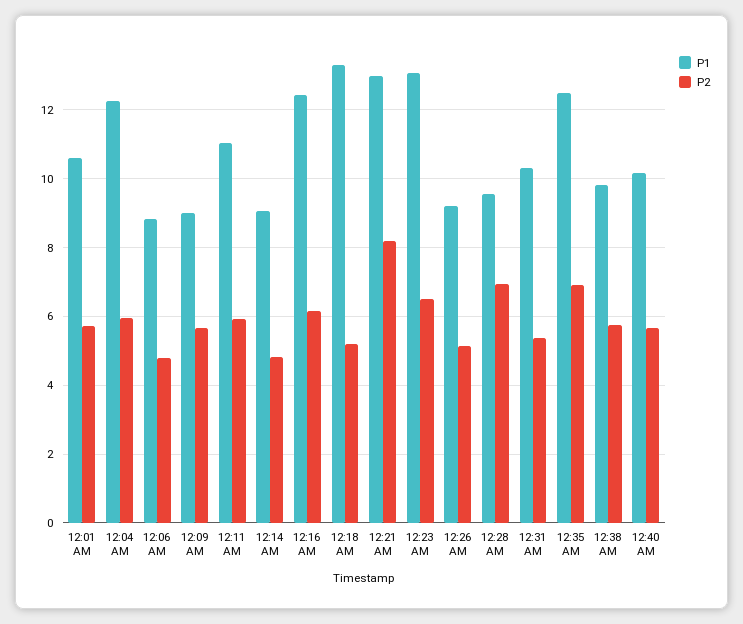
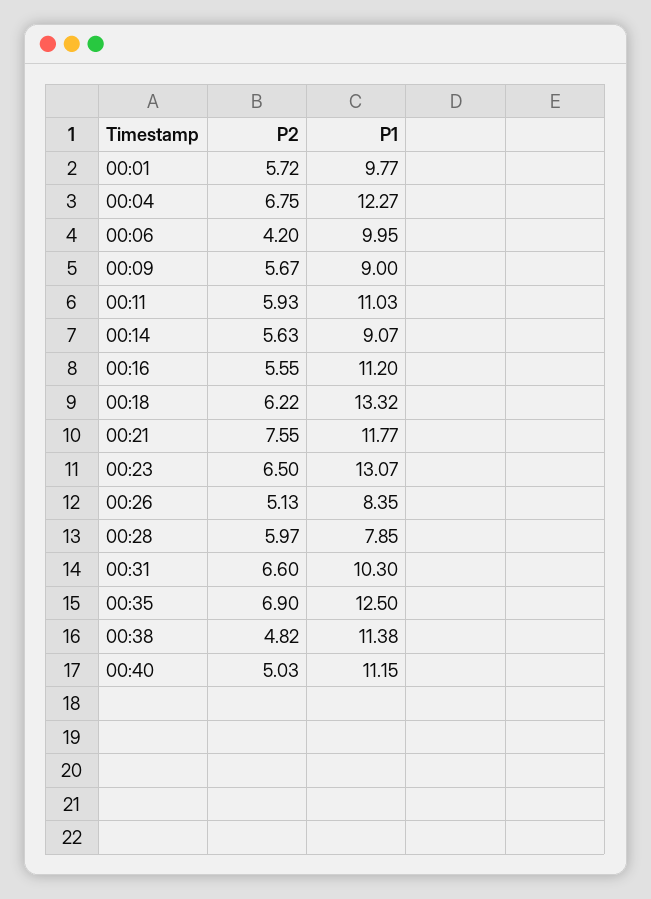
P1, 12:01 AM: 10.6 -> 9.77
P2, 12:04 AM: 6 -> 6.75
P1, 12:06 AM: 8.8 -> 9.95
P2, 12:06 AM: 4.8 -> 4.2
P2, 12:14 AM: 4.8 -> 5.63
P1, 12:16 AM: 12.4 -> 11.2
P2, 12:16 AM: 6.2 -> 5.55
P2, 12:18 AM: 5.2 -> 6.22
P1, 12:21 AM: 13 -> 11.77
P2, 12:21 AM: 8.2 -> 7.55
P1, 12:26 AM: 9.2 -> 8.35
P1, 12:28 AM: 9.6 -> 7.85
P2, 12:28 AM: 7 -> 5.97
P2, 12:31 AM: 5.4 -> 6.6
P1, 12:38 AM: 9.8 -> 11.38
P2, 12:38 AM: 5.8 -> 4.82
P1, 12:40 AM: 10.2 -> 11.15
P2, 12:40 AM: 5.6 -> 5.03

